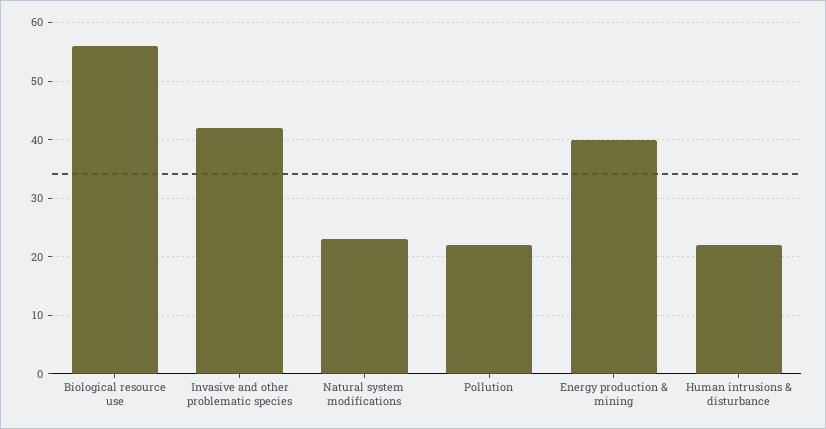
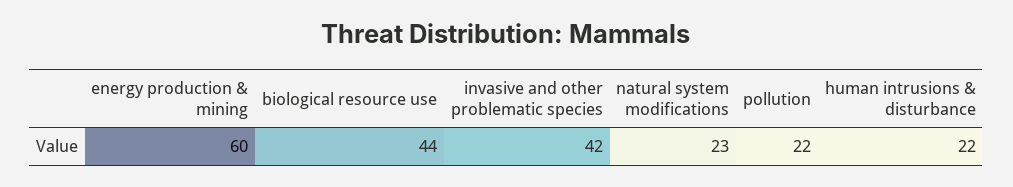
Biological resource use: 55 -> 44
Energy production & mining: 40 -> 60

